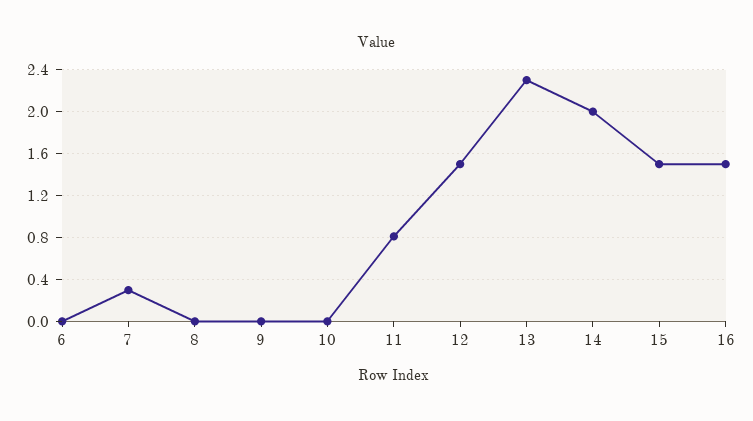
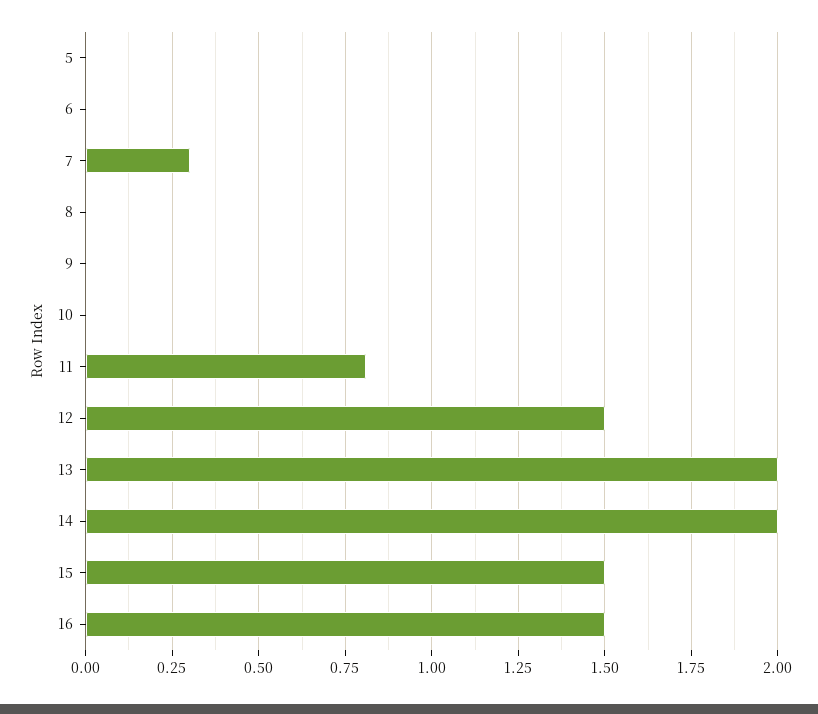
13: 2.3 -> 2
5: none -> 0

